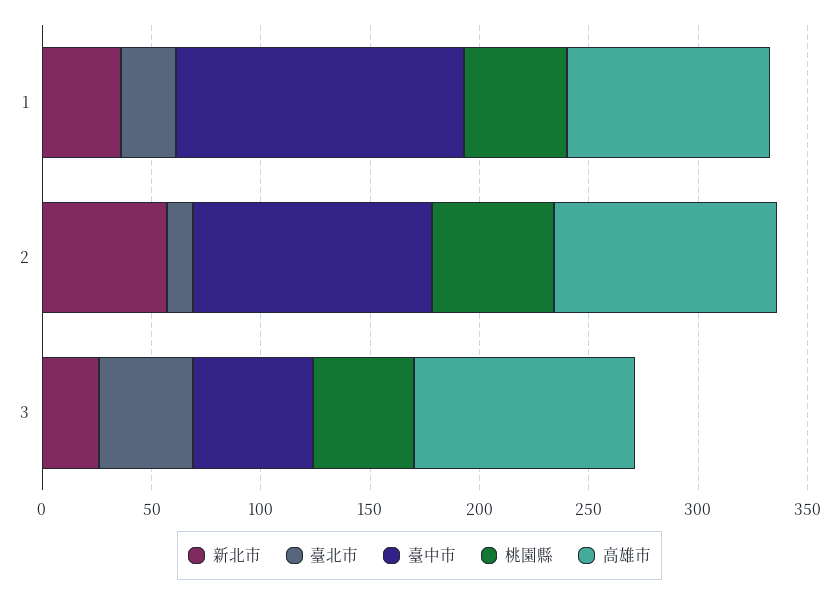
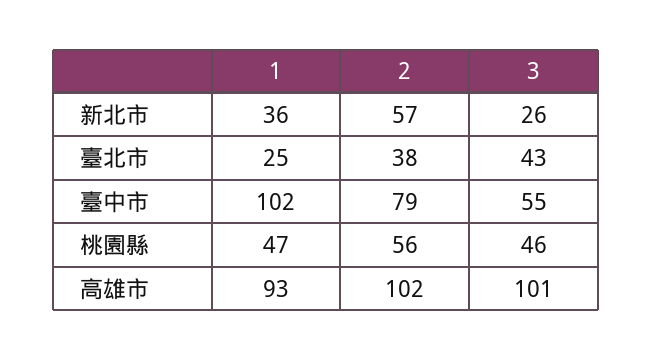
臺中市, 1: 130 -> 102
臺北市, 2: 10 -> 38
臺中市, 2: 110 -> 79

